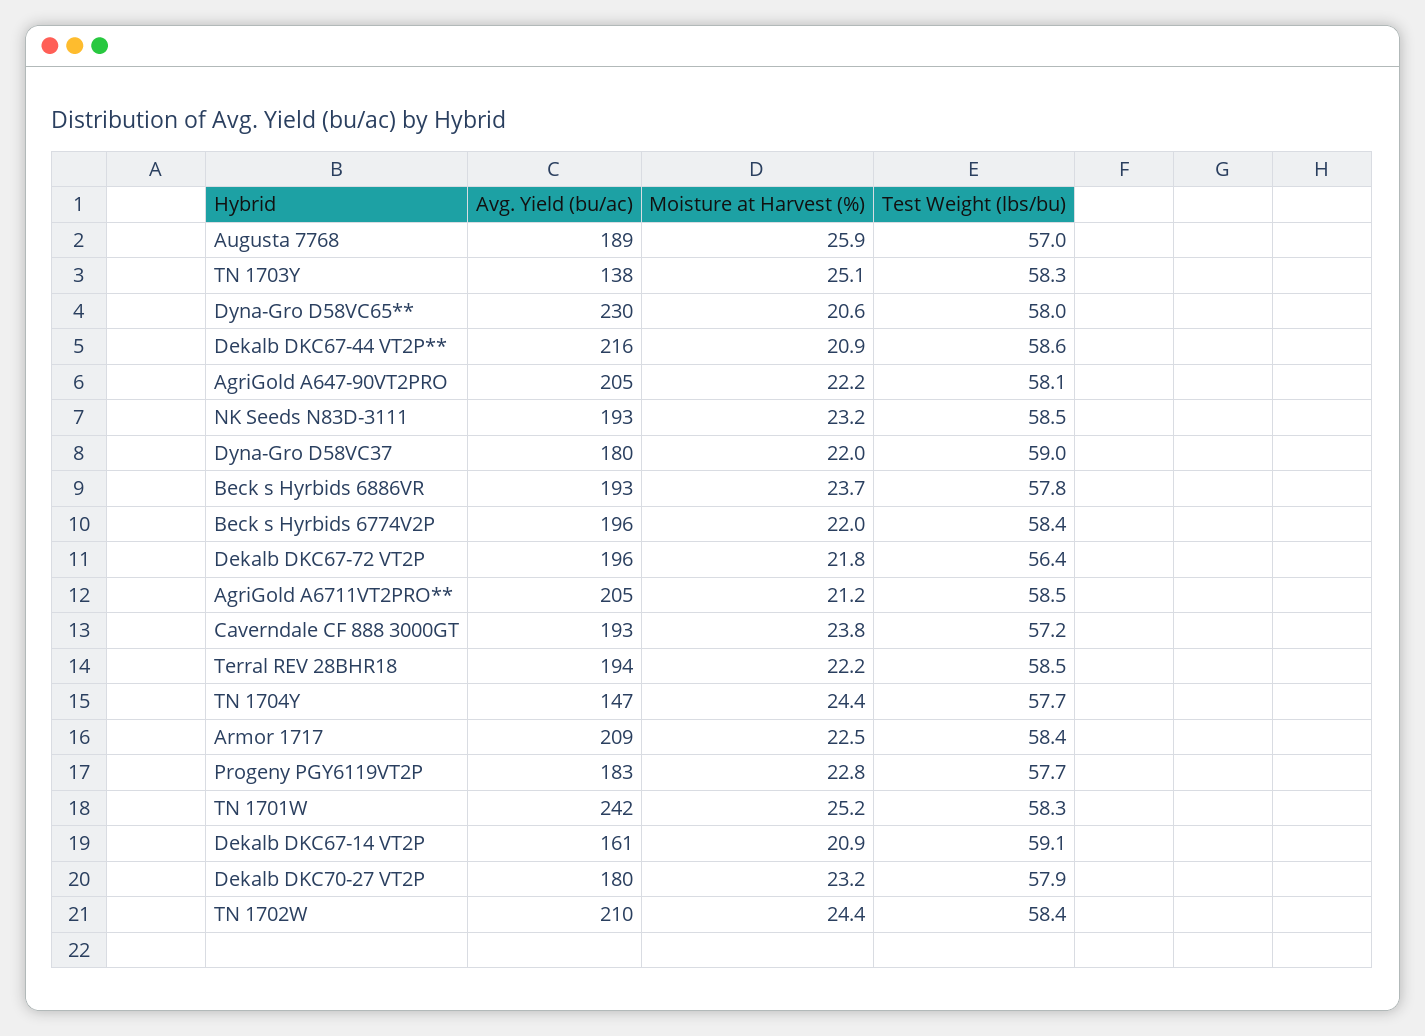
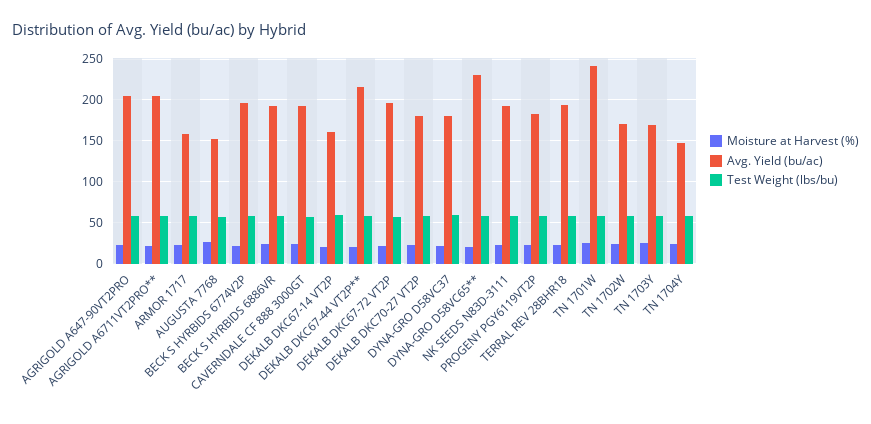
Avg. Yield (bu/ac), Augusta 7768: 189 -> 150
Avg. Yield (bu/ac), TN 1703Y: 138 -> 170
Avg. Yield (bu/ac), Armor 1717: 209 -> 160
Avg. Yield (bu/ac), TN 1702W: 210 -> 170

